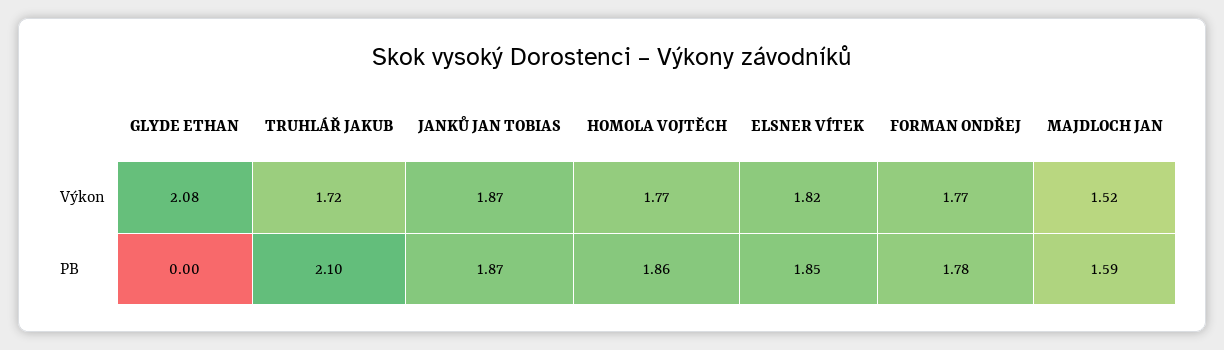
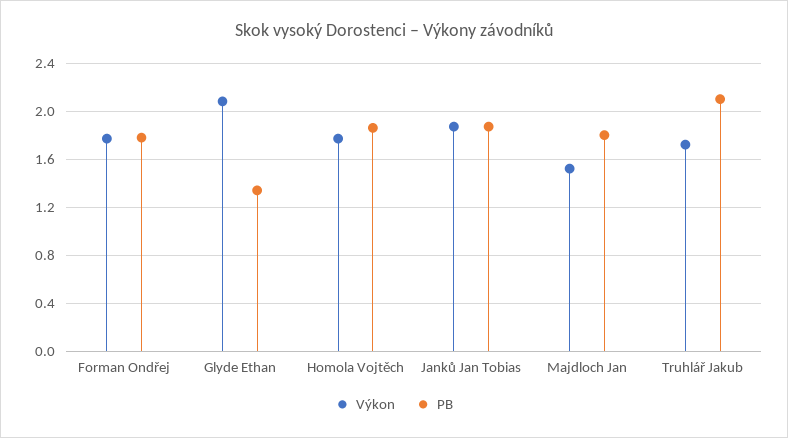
Výkon, ELSNER VÍTEK: 1.82 -> none
PB, GLYDE ETHAN: 0 -> 1.35
PB, ELSNER VÍTEK: 1.85 -> none
PB, MAJDLOCH JAN: 1.59 -> 1.8

